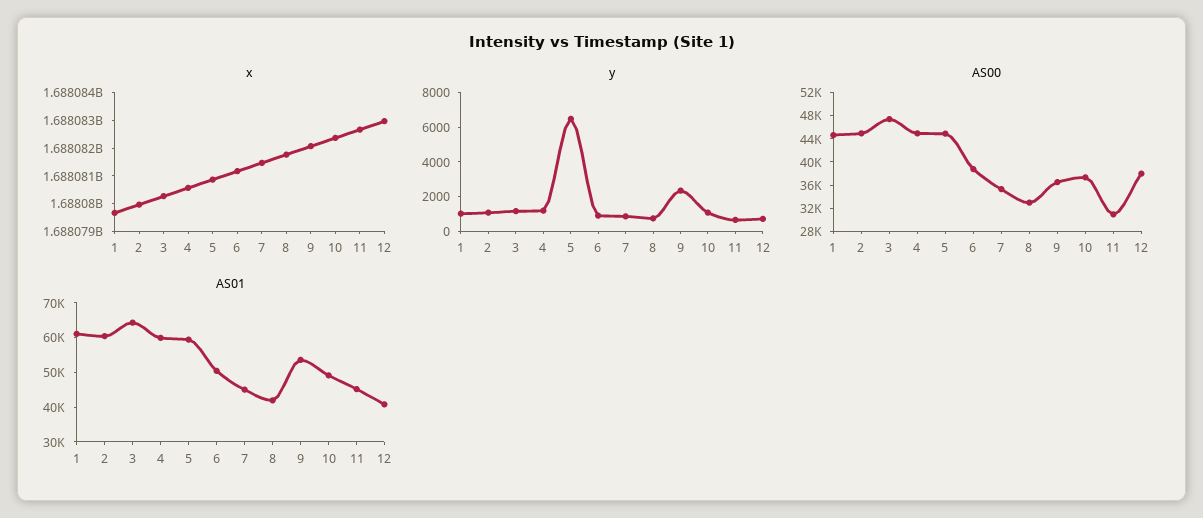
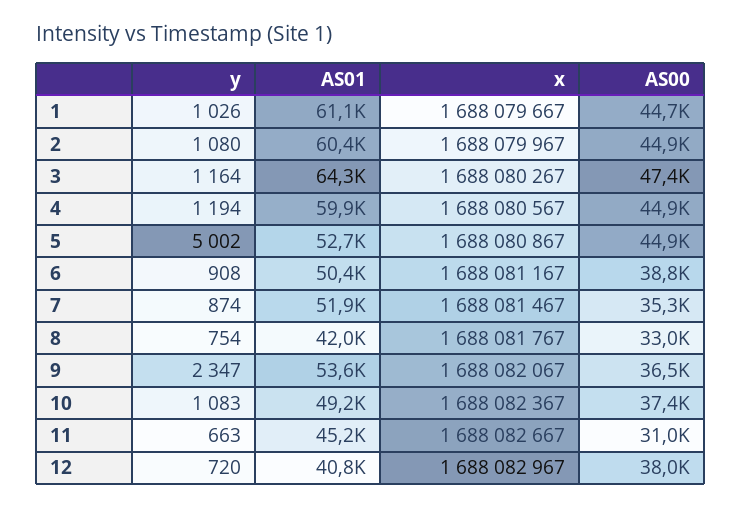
y, 5: 6500 -> 5002
AS01, 5: 60000 -> 52700
AS01, 7: 45000 -> 51900

